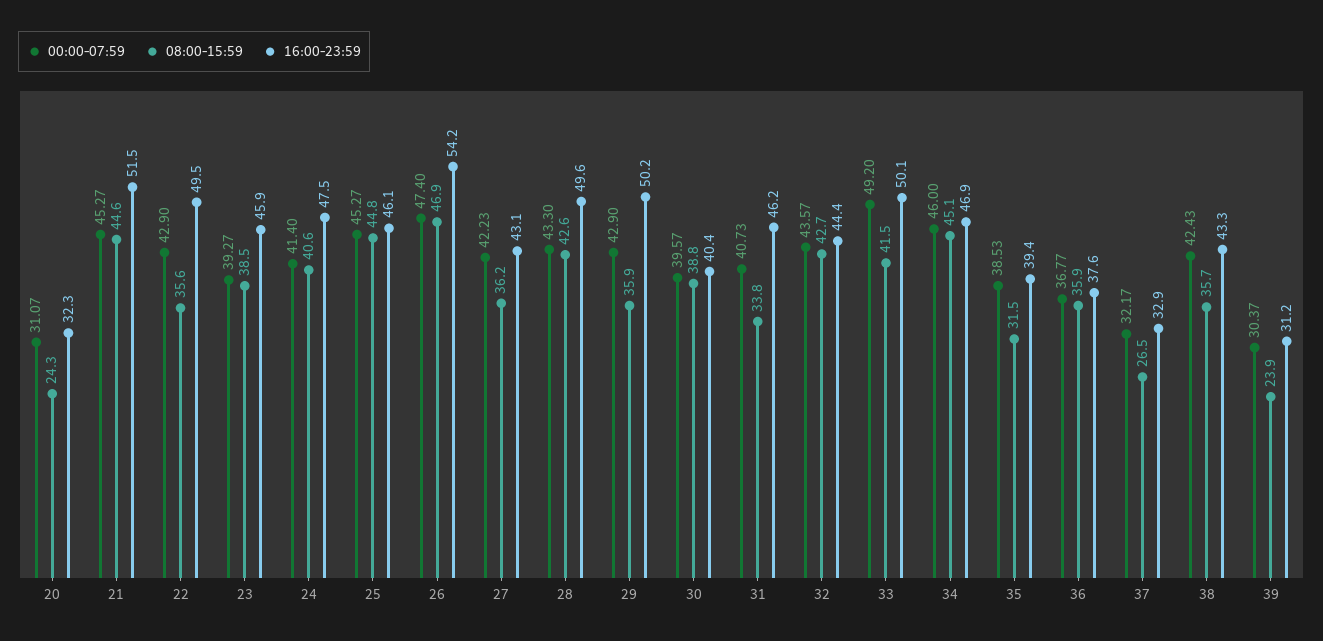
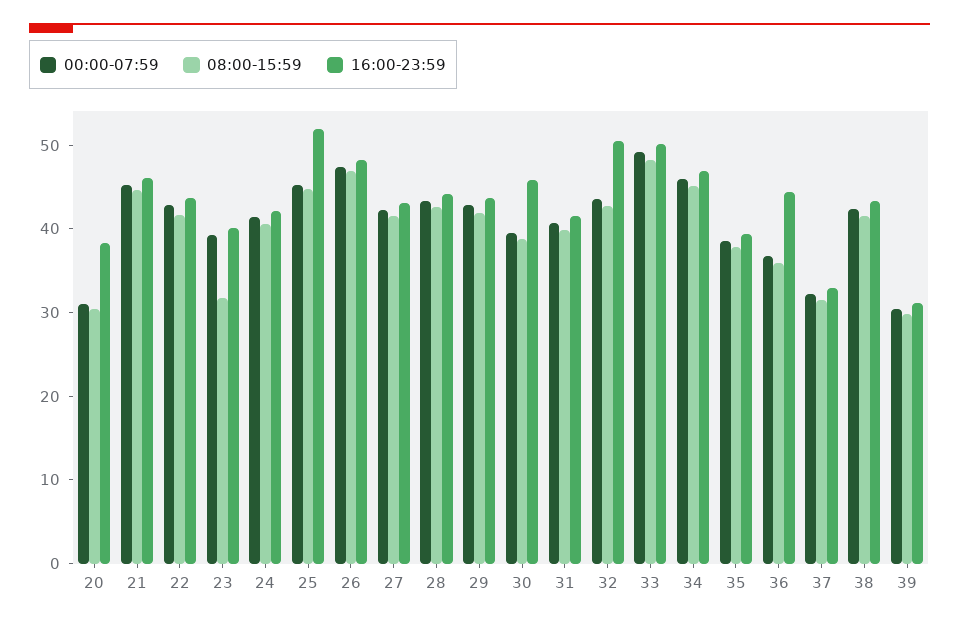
08:00-15:59, 20: 24.3 -> 30
16:00-23:59, 20: 32.3 -> 38
16:00-23:59, 21: 51.5 -> 46
08:00-15:59, 22: 35.6 -> 42
16:00-23:59, 22: 49.5 -> 44
08:00-15:59, 23: 38.5 -> 32
16:00-23:59, 23: 45.9 -> 40
16:00-23:59, 24: 47.5 -> 42
16:00-23:59, 25: 46.1 -> 52
16:00-23:59, 26: 54.2 -> 48
08:00-15:59, 27: 36.2 -> 42
16:00-23:59, 28: 49.6 -> 44
08:00-15:59, 29: 35.9 -> 42
16:00-23:59, 29: 50.2 -> 44
16:00-23:59, 30: 40.4 -> 46
08:00-15:59, 31: 33.8 -> 40
16:00-23:59, 31: 46.2 -> 42
16:00-23:59, 32: 44.4 -> 50
08:00-15:59, 33: 41.5 -> 48
08:00-15:59, 35: 31.5 -> 38
16:00-23:59, 36: 37.6 -> 44
08:00-15:59, 37: 26.5 -> 32
08:00-15:59, 38: 35.7 -> 42
08:00-15:59, 39: 23.9 -> 30

